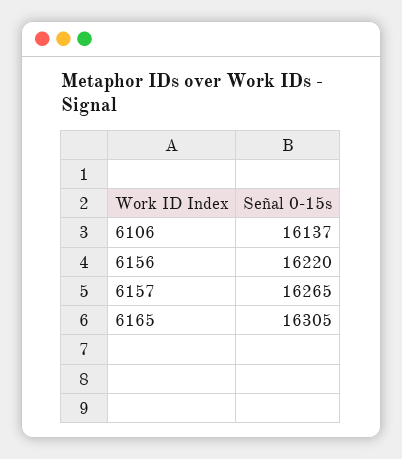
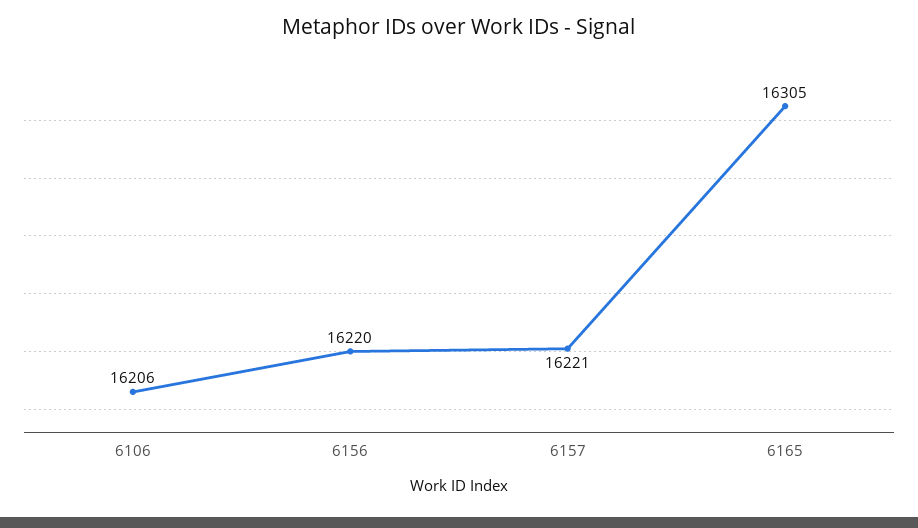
6106: 16137 -> 16206
6157: 16265 -> 16221

